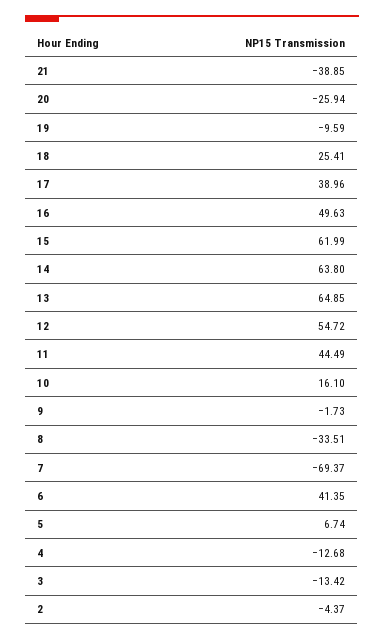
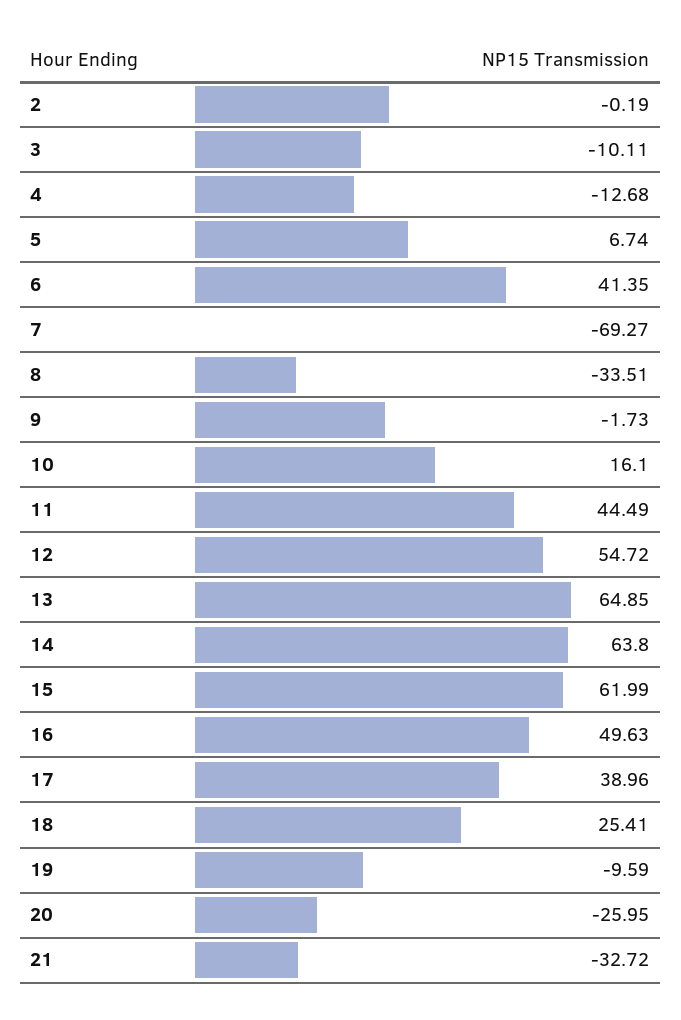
21: -38.85 -> -32.72
20: -25.94 -> -25.95
7: -69.37 -> -69.27
3: -13.42 -> -10.11
2: -4.37 -> -0.19

